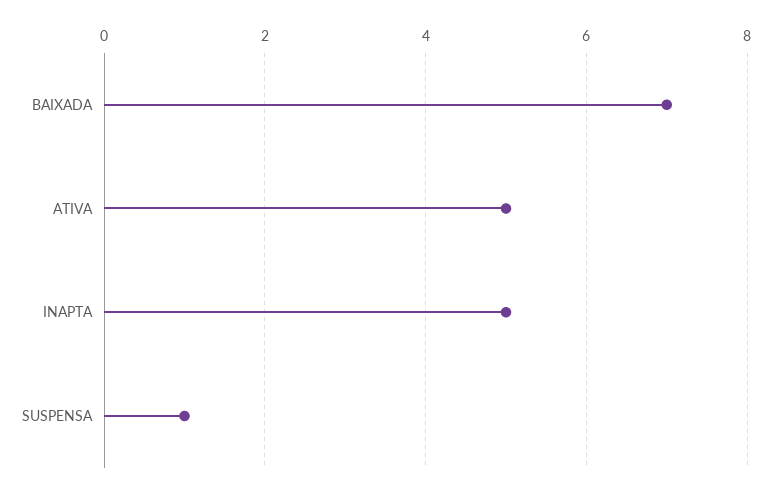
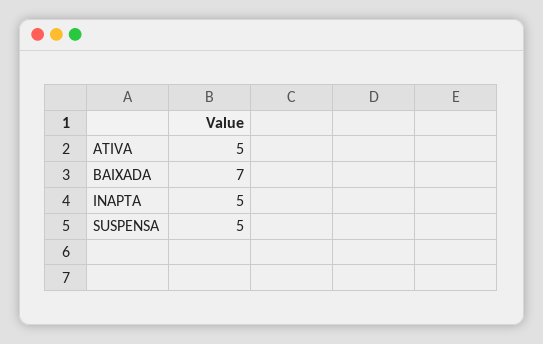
SUSPENSA: 1 -> 5

